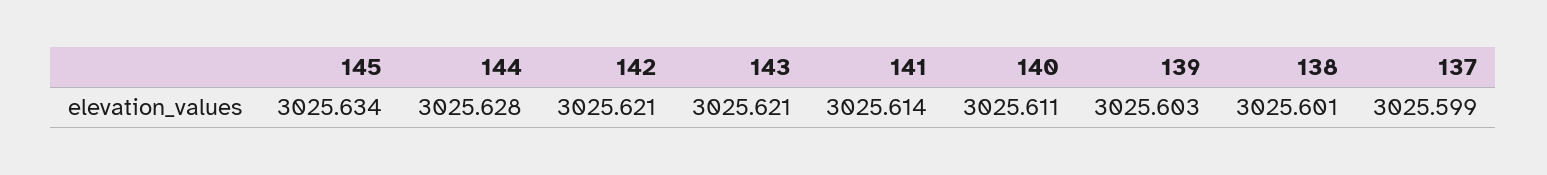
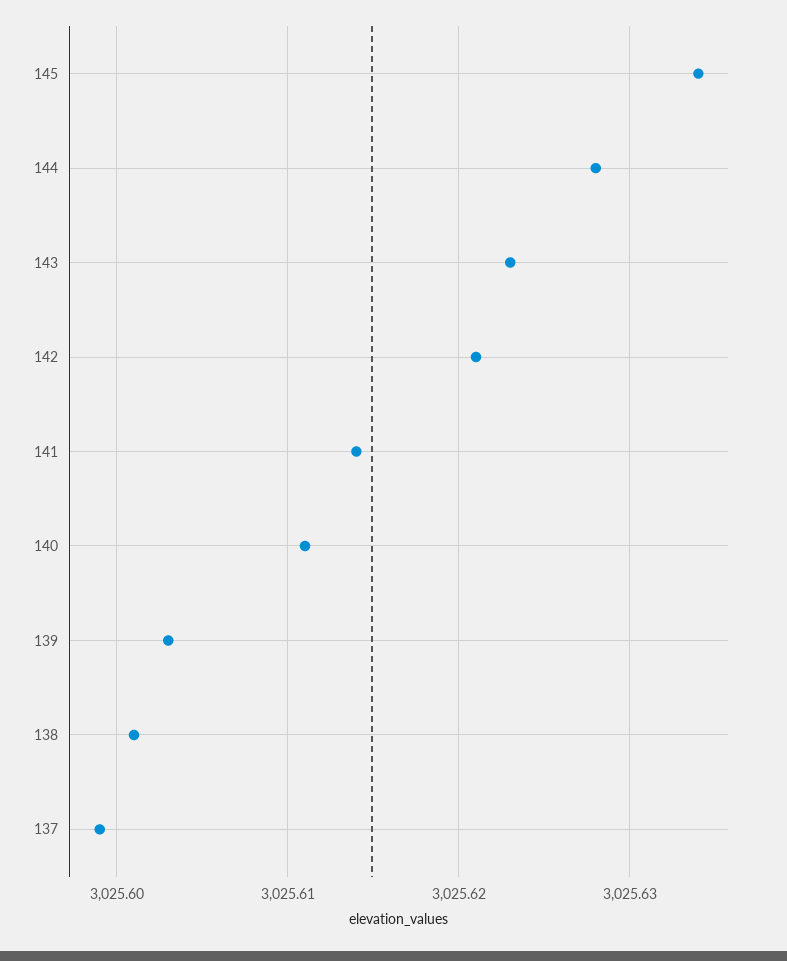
143: 3025.621 -> 3025.623

